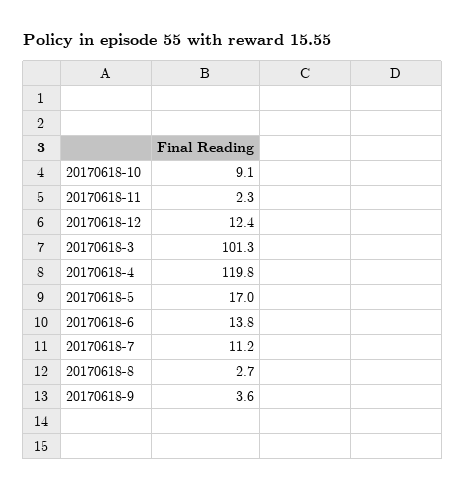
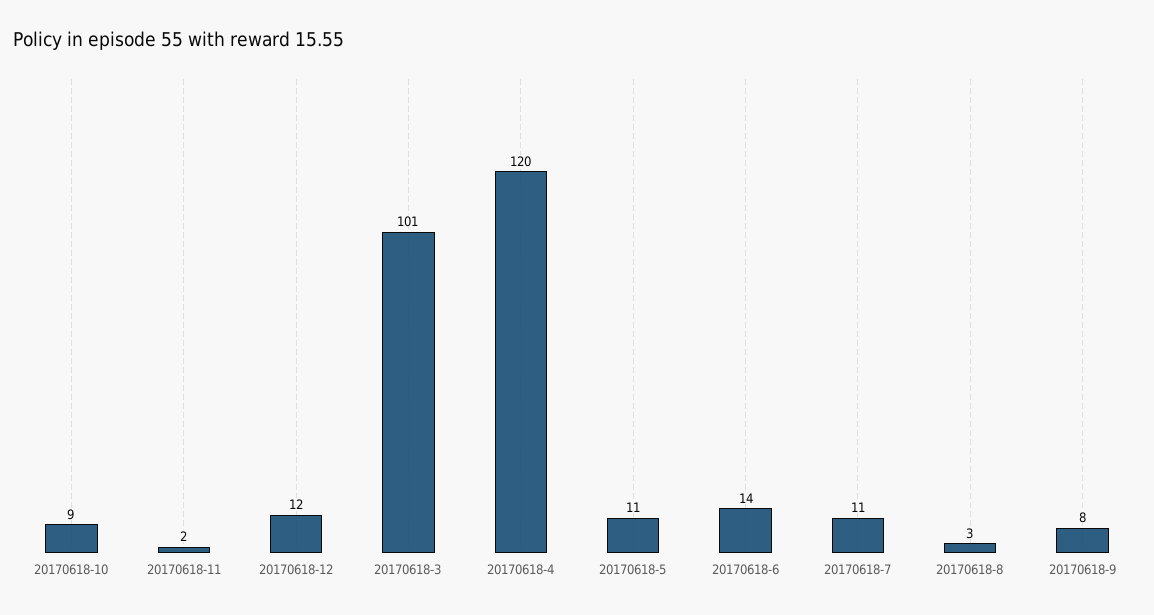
20170618-5: 17 -> 11
20170618-9: 3.6 -> 8

